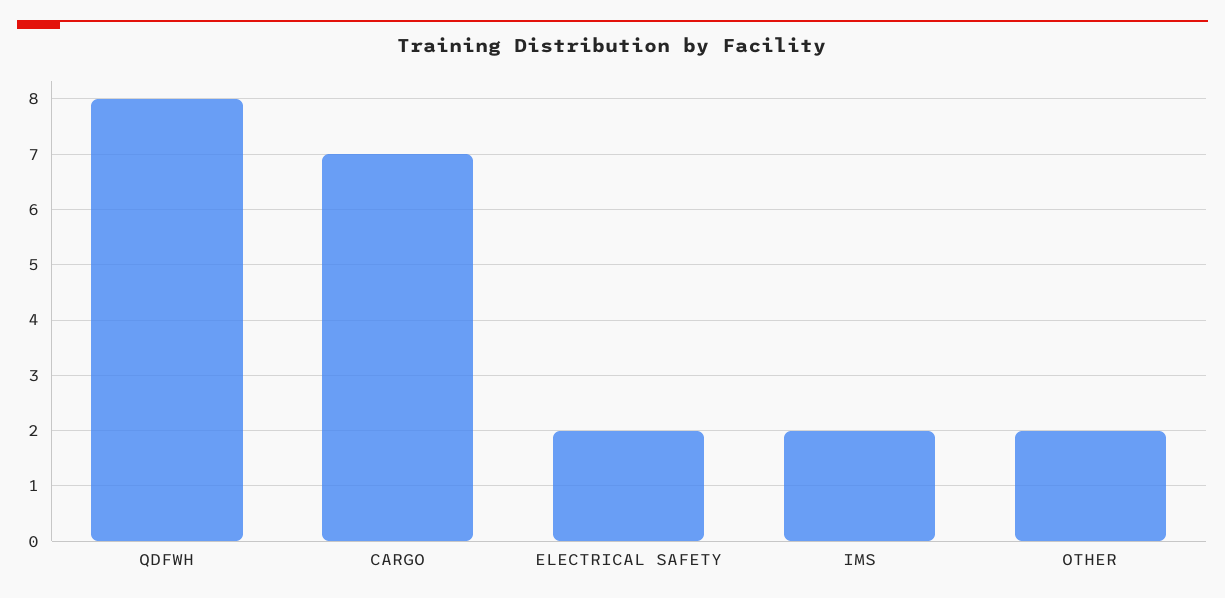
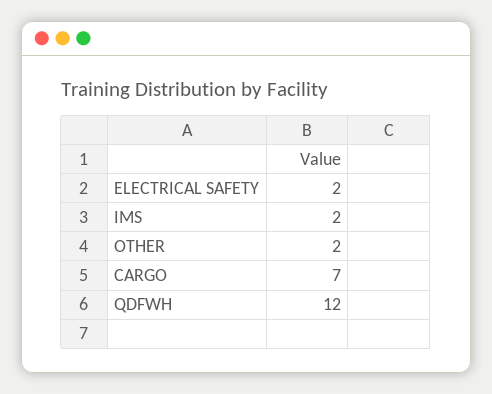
QDFWH: 8 -> 12

